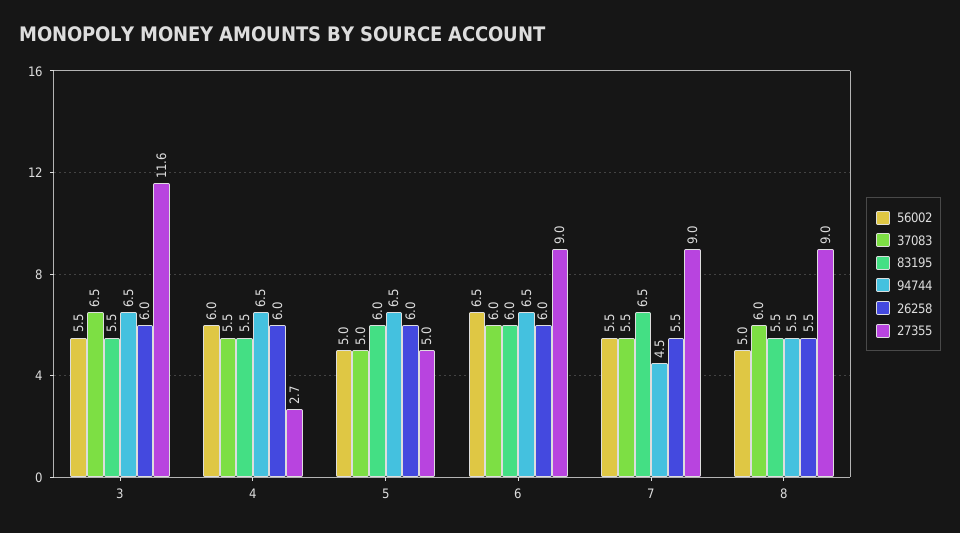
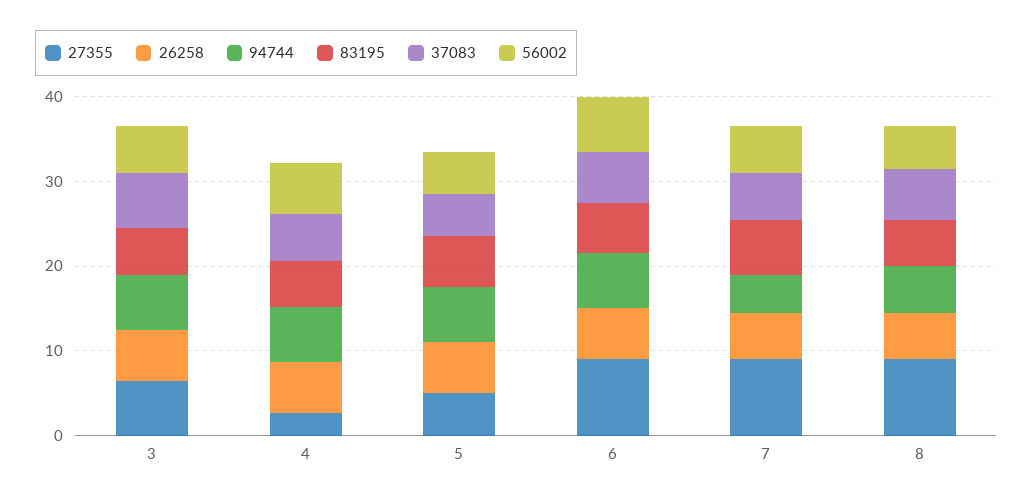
27355, 3: 11.6 -> 6

